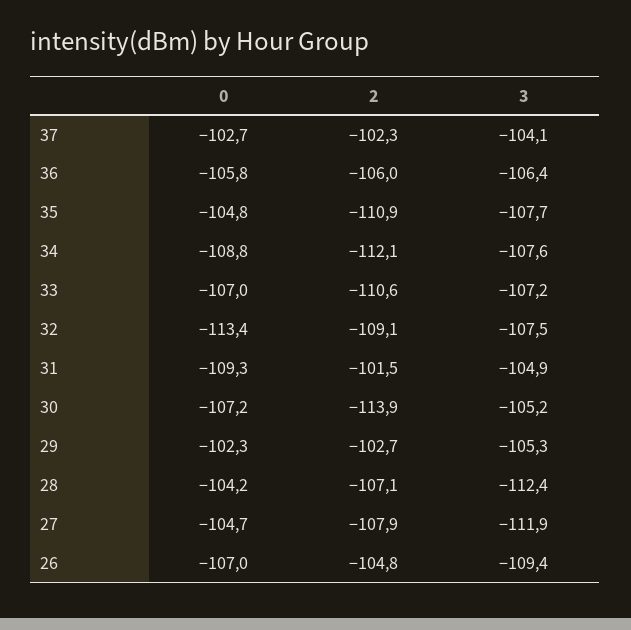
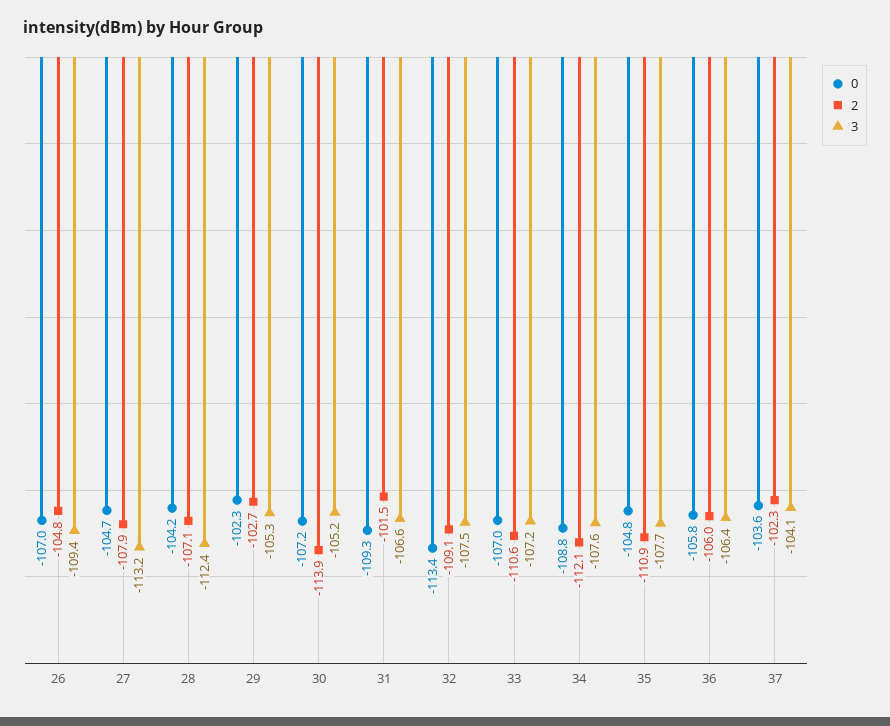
0, 37: -102.7 -> -103.6
3, 31: -104.9 -> -106.6
3, 27: -111.9 -> -113.2

